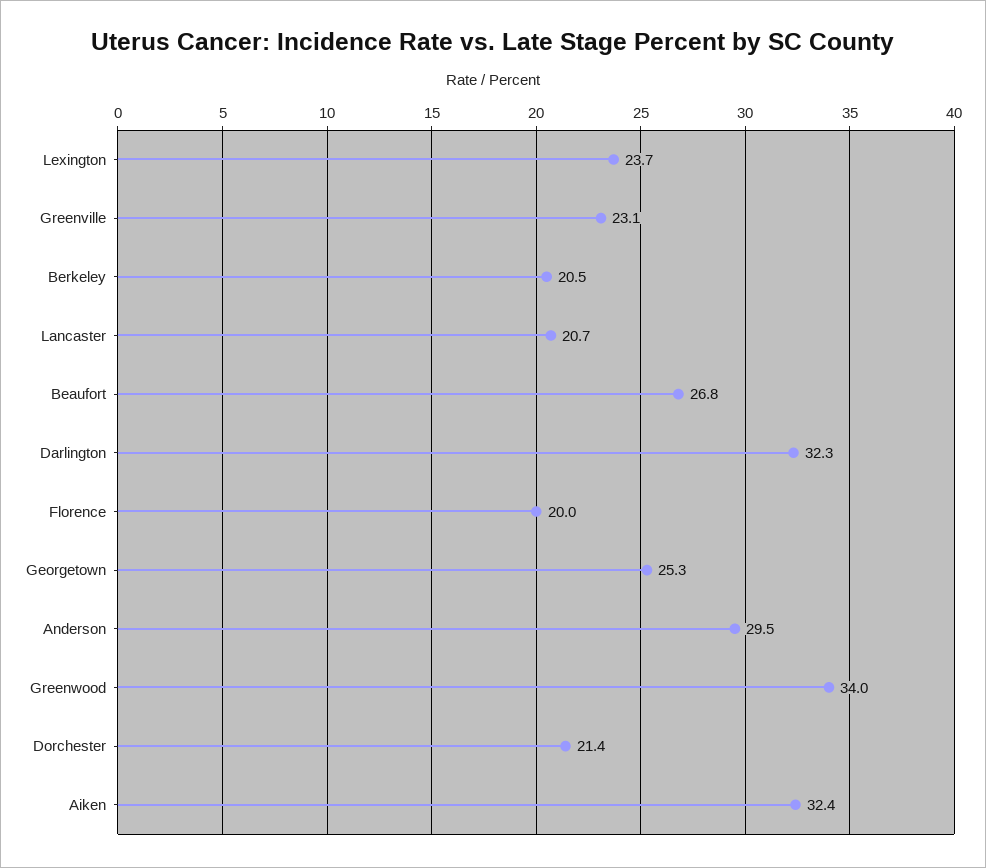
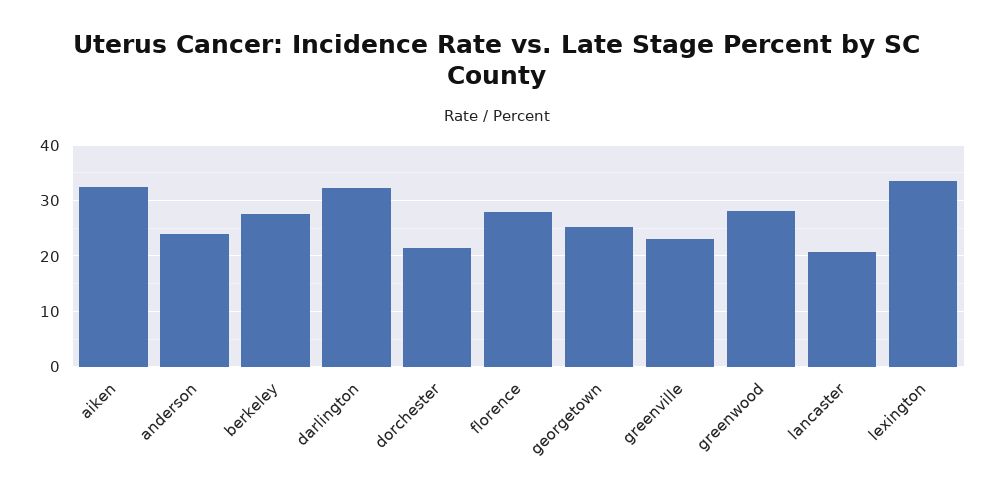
Lexington: 23.7 -> 34
Berkeley: 20.5 -> 28
Beaufort: 26.8 -> none
Florence: 20 -> 28
Anderson: 29.5 -> 24
Greenwood: 34 -> 28

